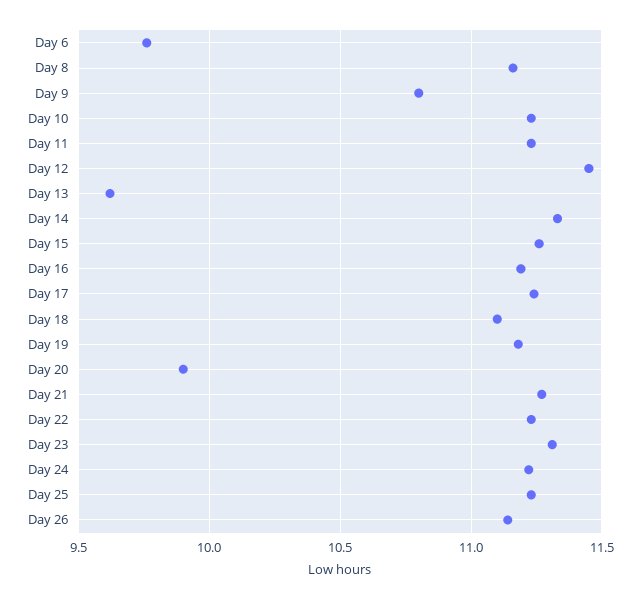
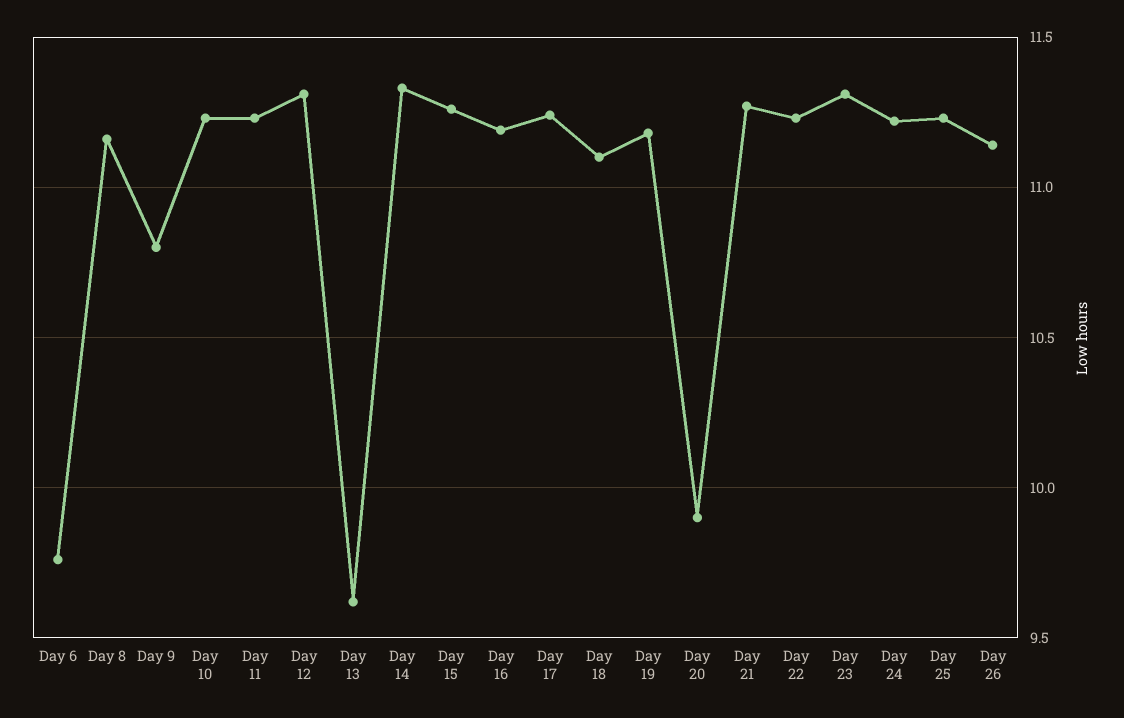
Day 12: 11.45 -> 11.3

